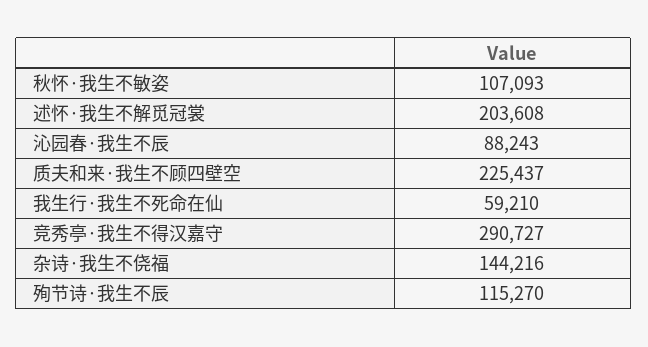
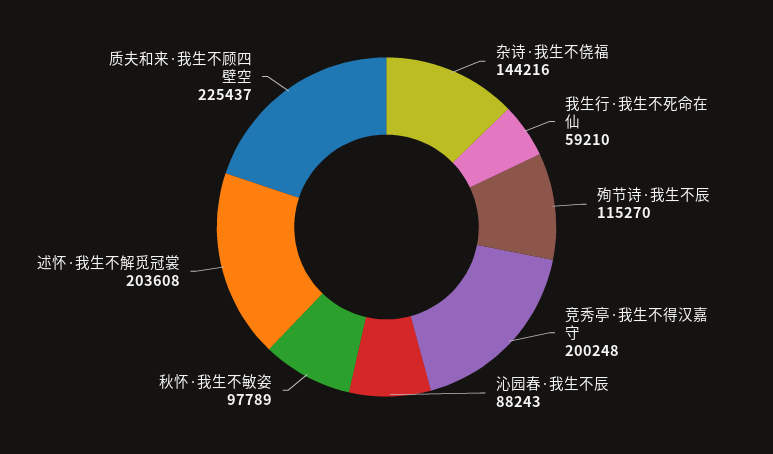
秋怀·我生不敏姿: 107093 -> 97789
竞秀亭·我生不得汉嘉守: 290727 -> 200248

